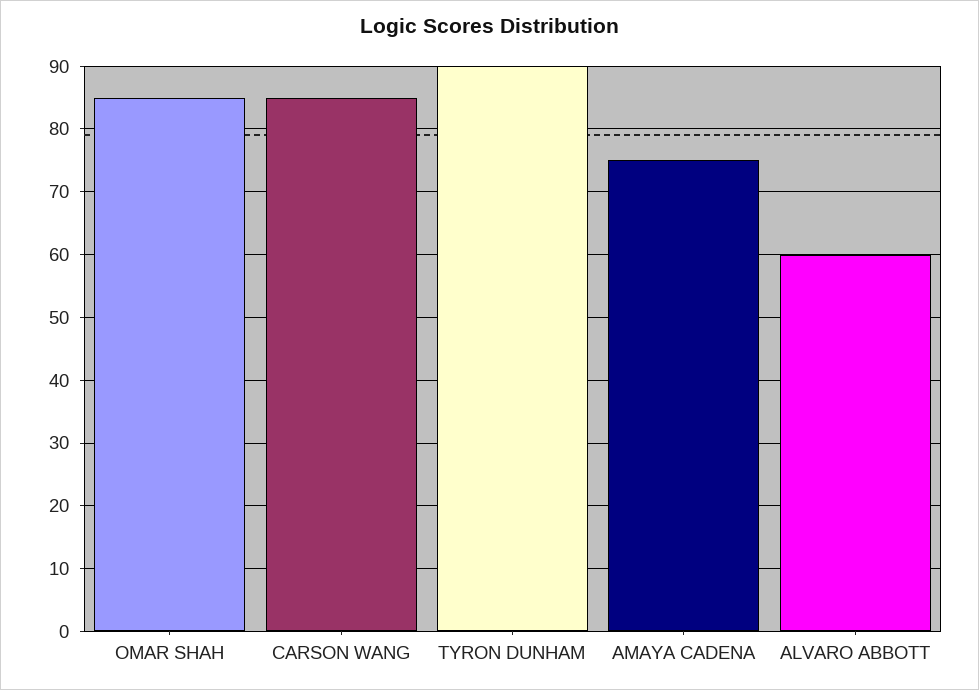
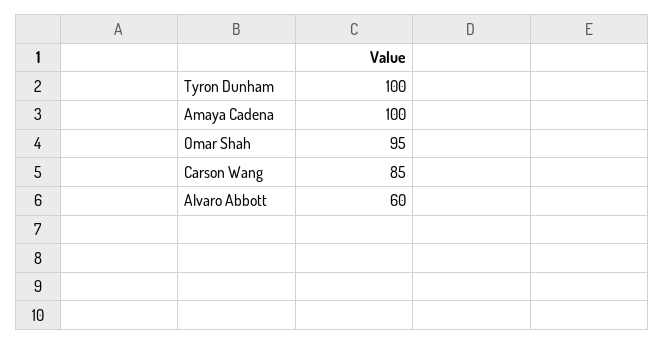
OMAR SHAH: 85 -> 95
TYRON DUNHAM: 90 -> 100
AMAYA CADENA: 75 -> 100

